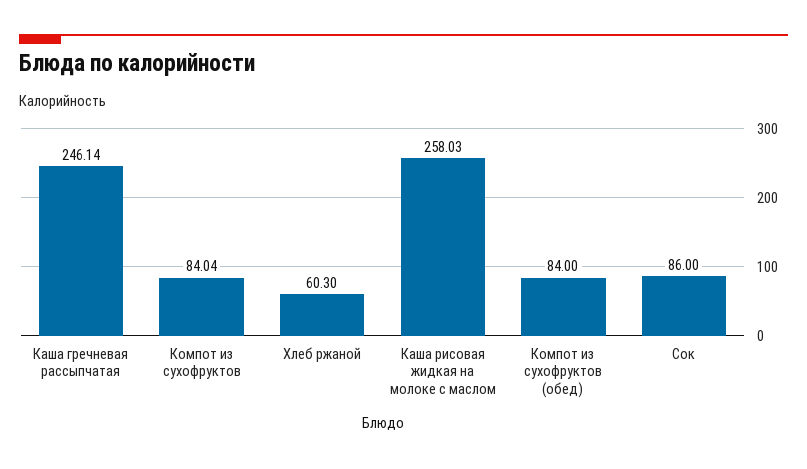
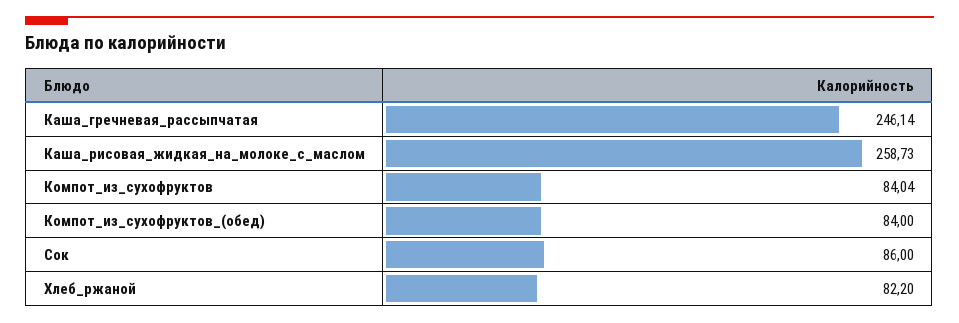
Хлеб ржаной: 60.3 -> 82.2
Каша рисовая жидкая на молоке с маслом: 258.03 -> 258.73

